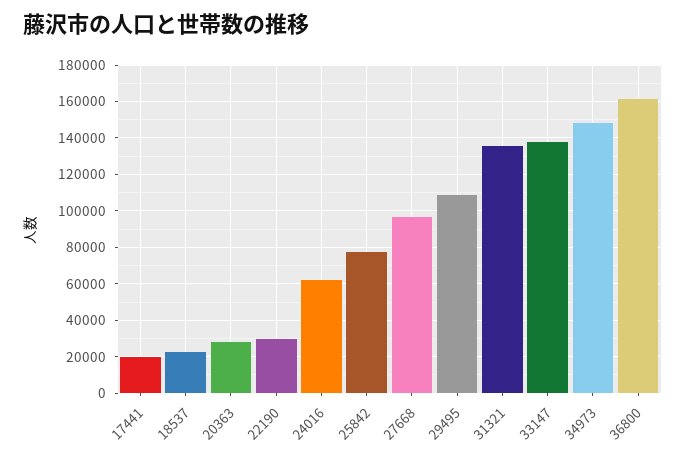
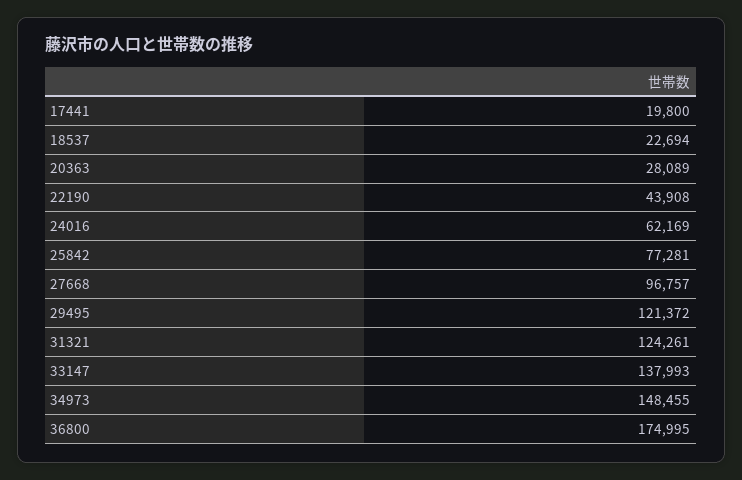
22190: 30000 -> 43908
29495: 110000 -> 121372
31321: 135000 -> 124261
36800: 160000 -> 174995

